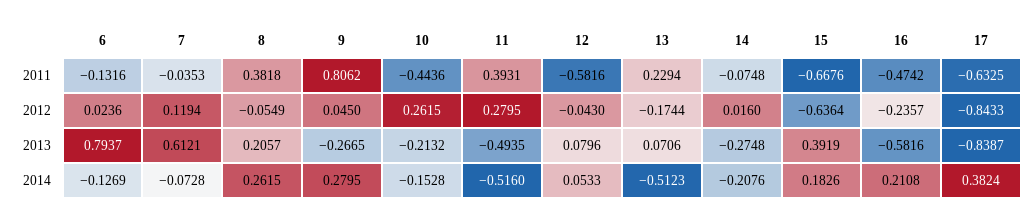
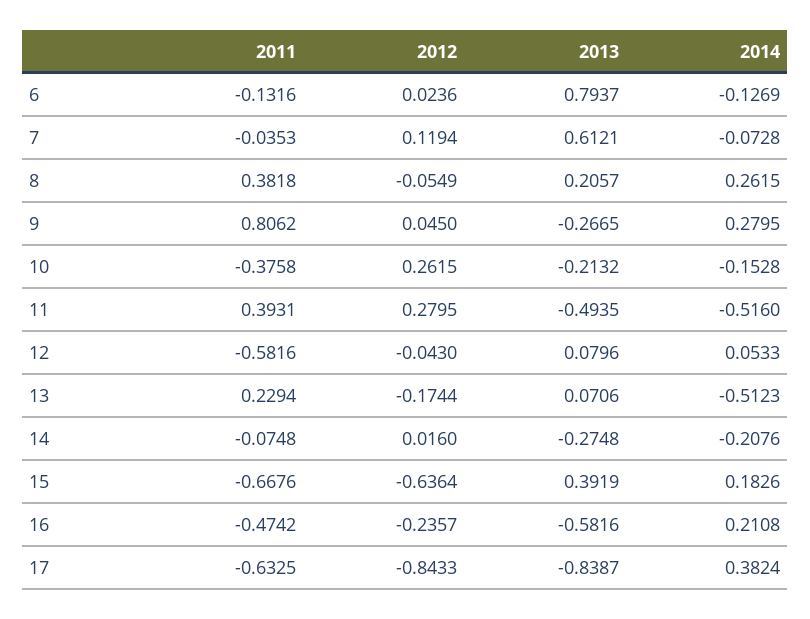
10, 2011: -0.4436 -> -0.3758

